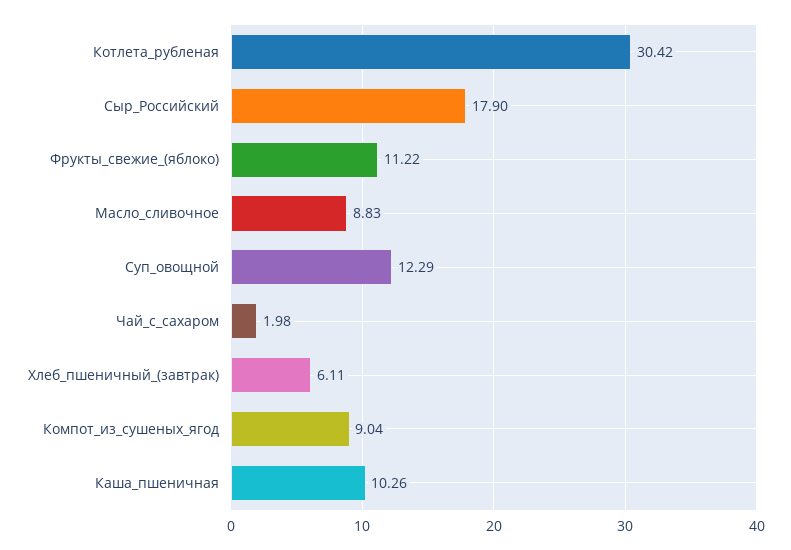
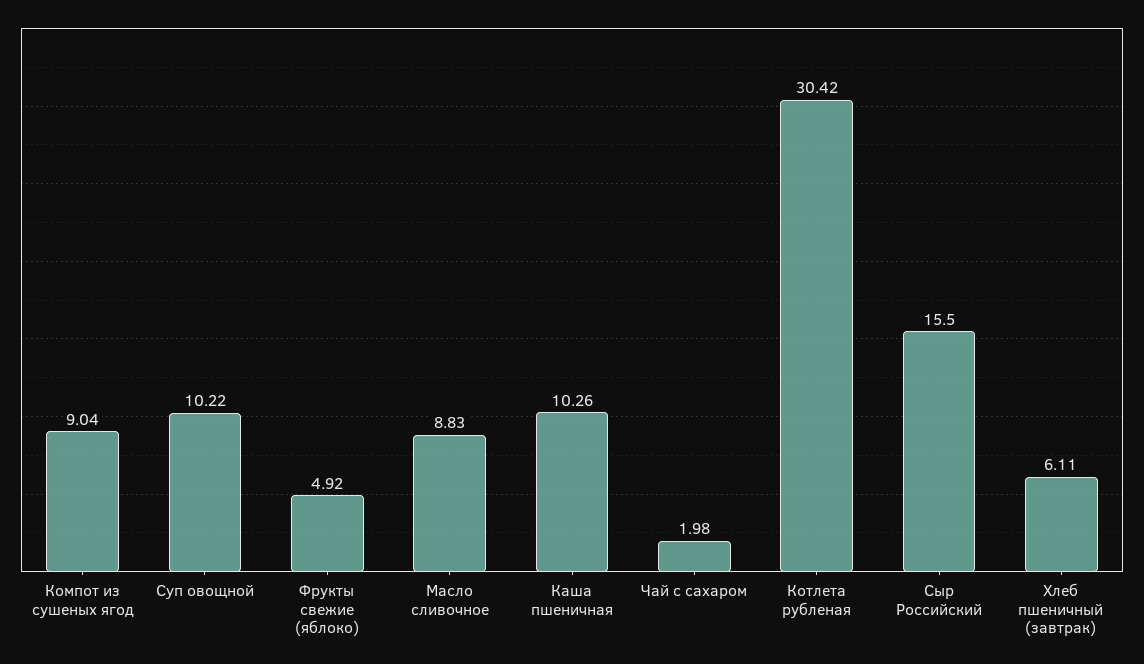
Сыр_Российский: 17.9 -> 15.5
Фрукты_свежие_(яблоко): 11.22 -> 4.92
Суп_овощной: 12.29 -> 10.22

